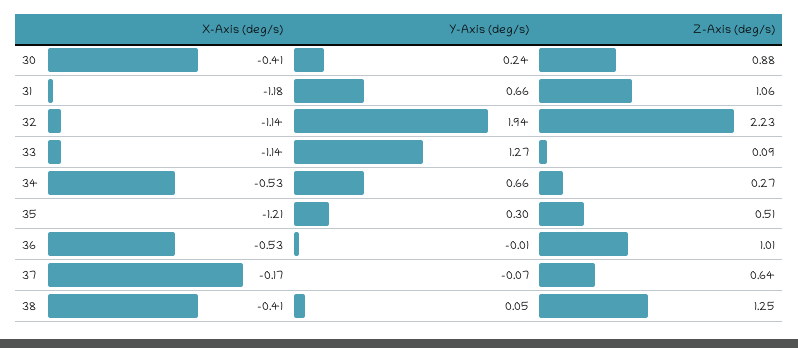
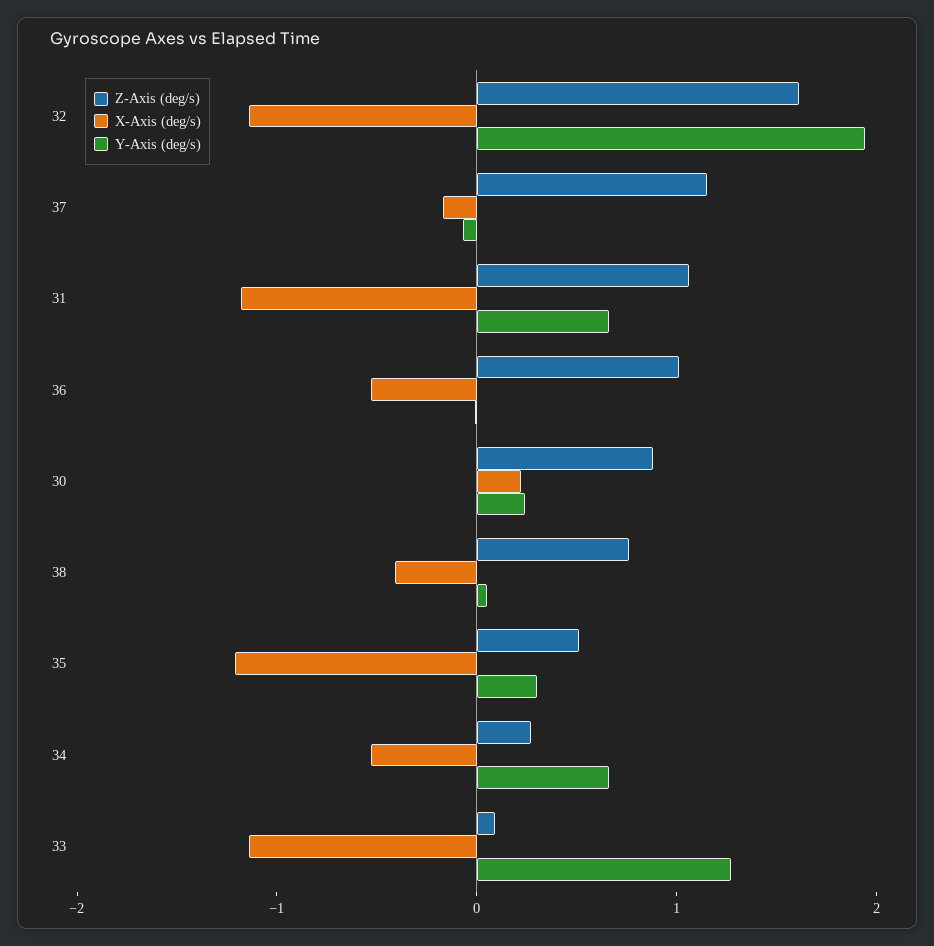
X-Axis (deg/s), 30: -0.41 -> 0.2
Z-Axis (deg/s), 32: 2.23 -> 1.6
Z-Axis (deg/s), 37: 0.64 -> 1.2
Z-Axis (deg/s), 38: 1.25 -> 0.8

